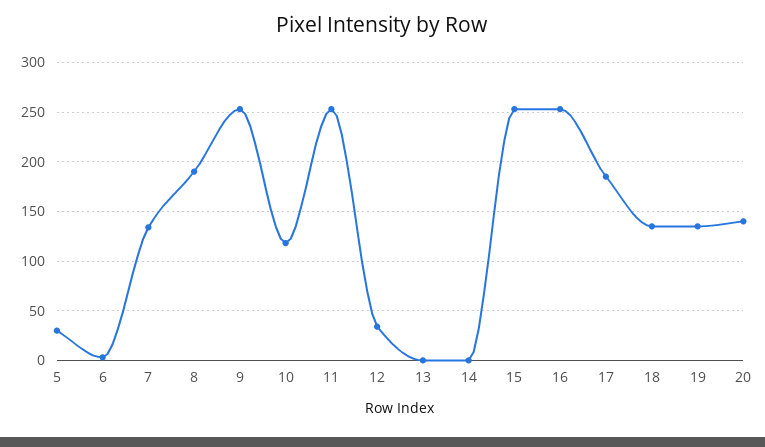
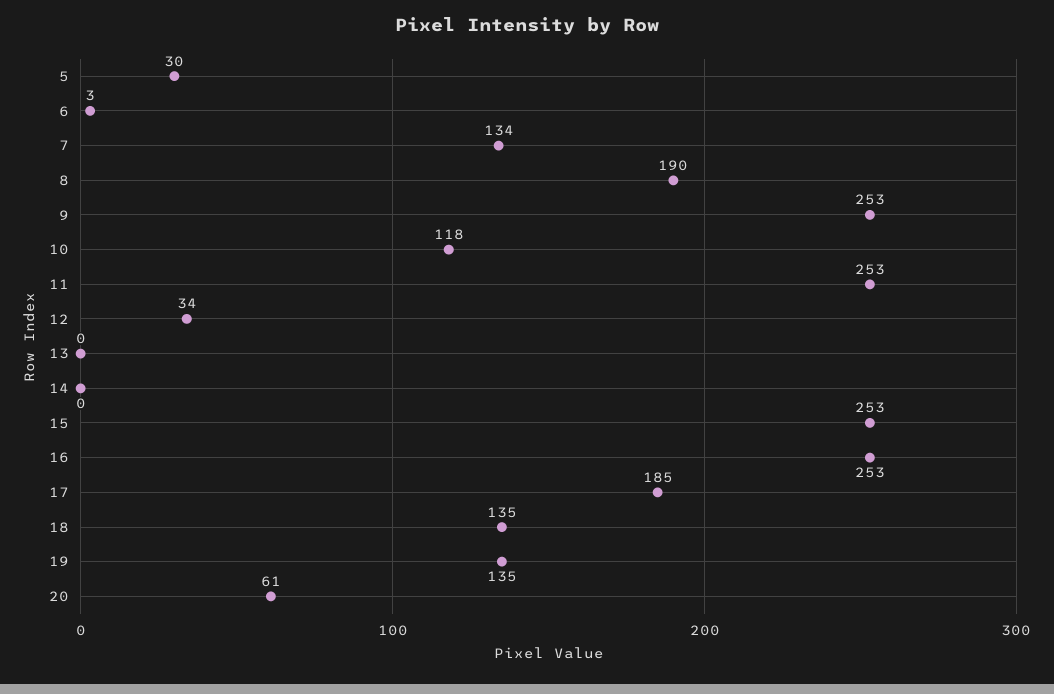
20: 140 -> 61

